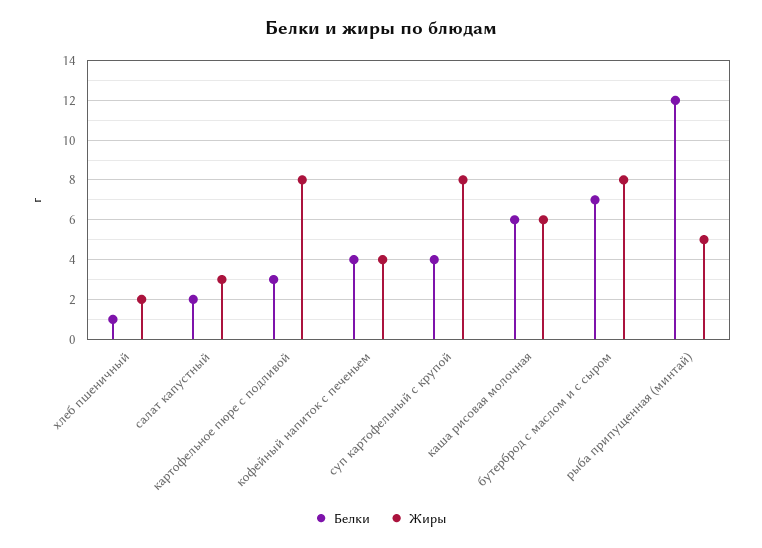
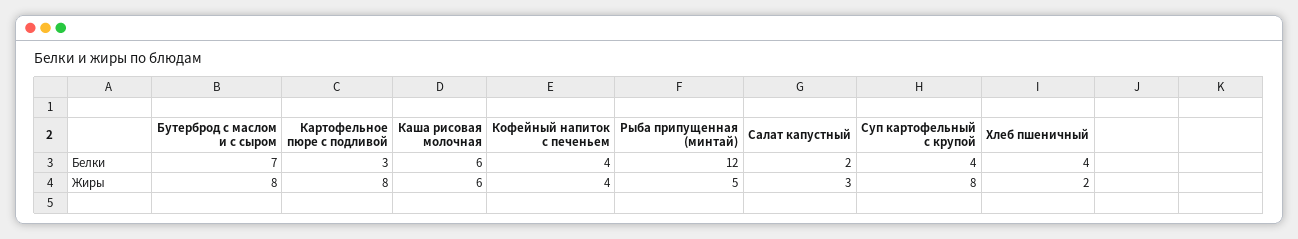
Белки, хлеб пшеничный: 1 -> 4

